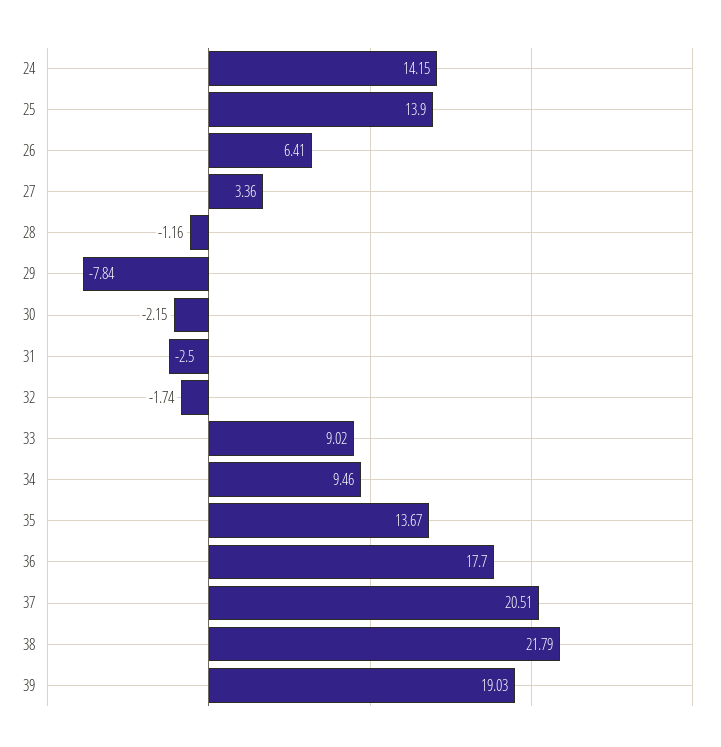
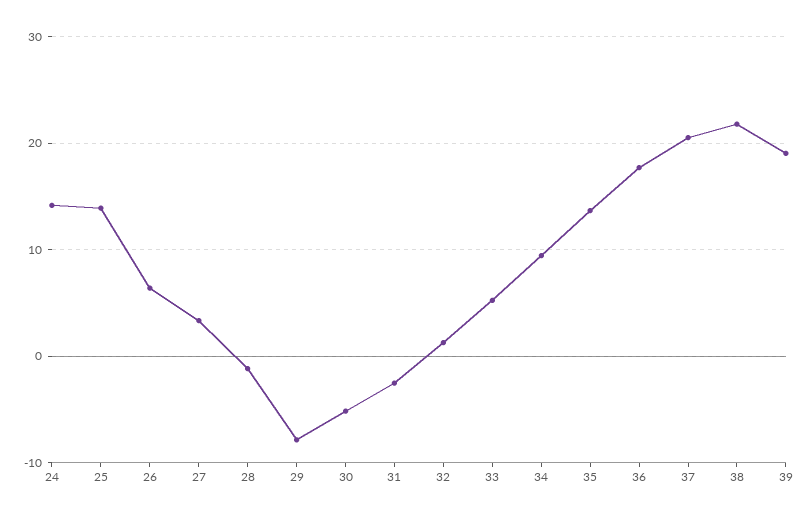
30: -2.15 -> -5
32: -1.74 -> 1
33: 9.02 -> 5

